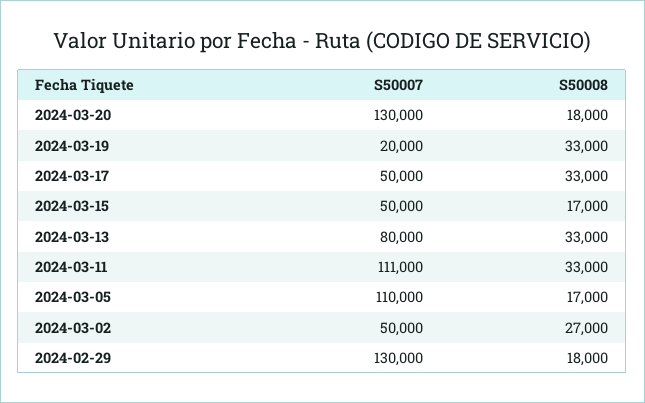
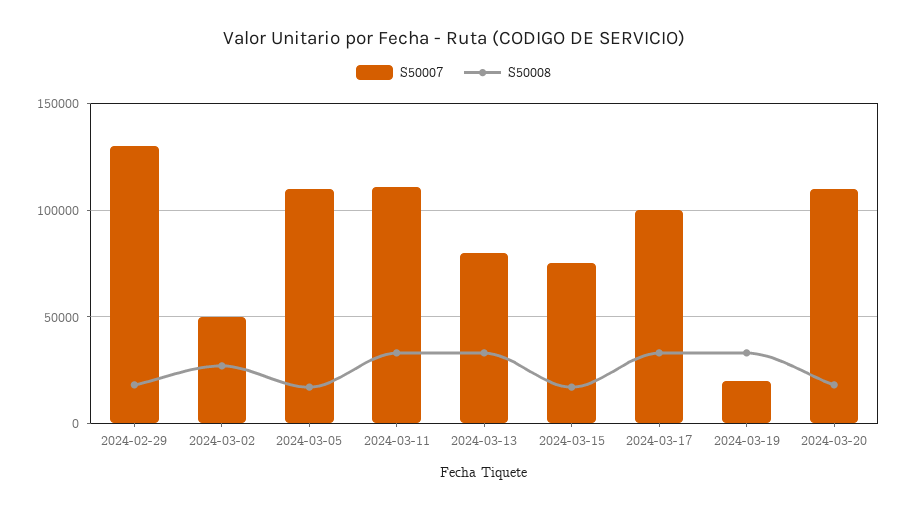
S50007, 2024-03-20: 130000 -> 110000
S50007, 2024-03-17: 50000 -> 100000
S50007, 2024-03-15: 50000 -> 75000

